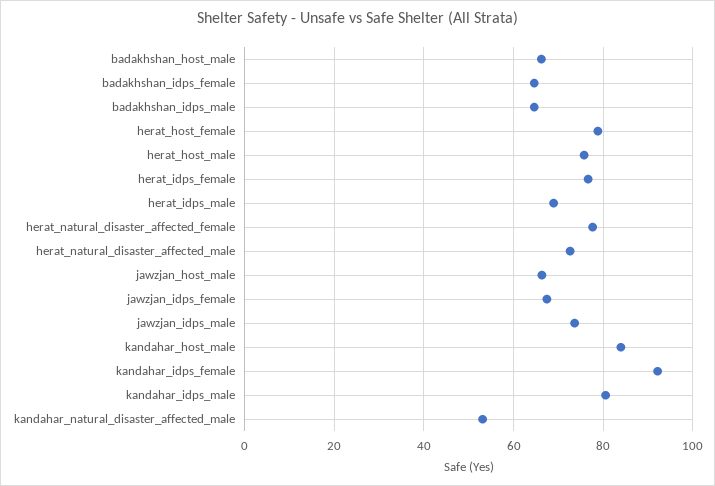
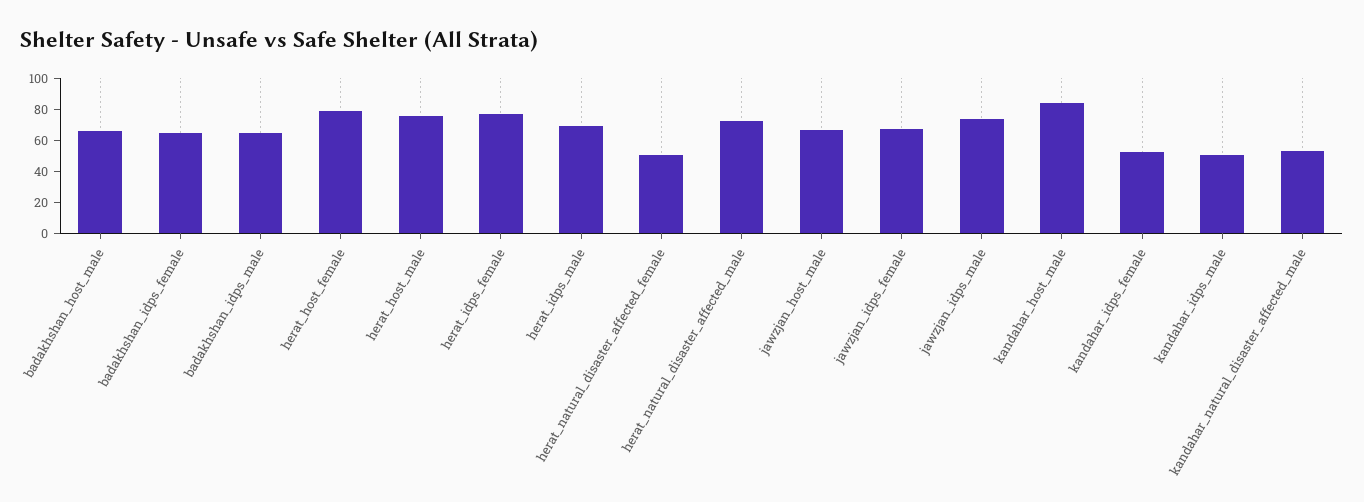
herat_natural_disaster_affected_female: 78 -> 50
kandahar_idps_female: 92 -> 50
kandahar_idps_male: 80 -> 50

